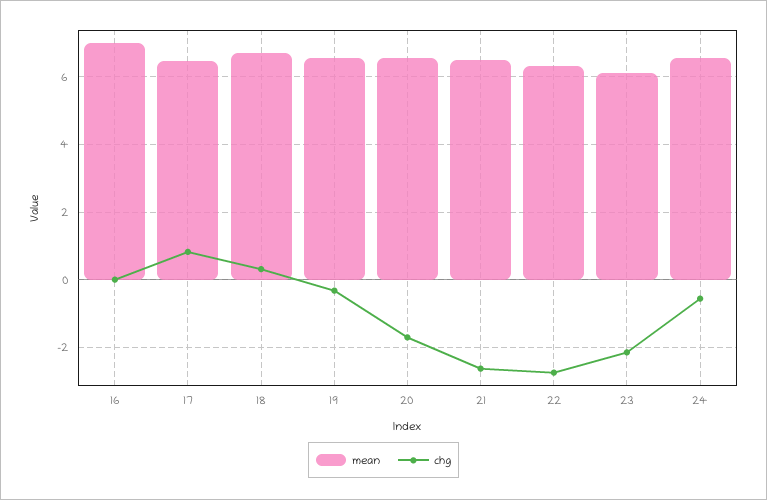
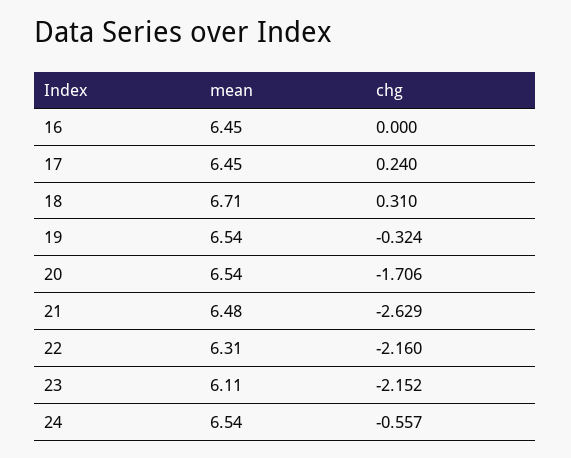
mean, 16: 7 -> 6.45
chg, 17: 0.8 -> 0.24
chg, 22: -2.8 -> -2.16

